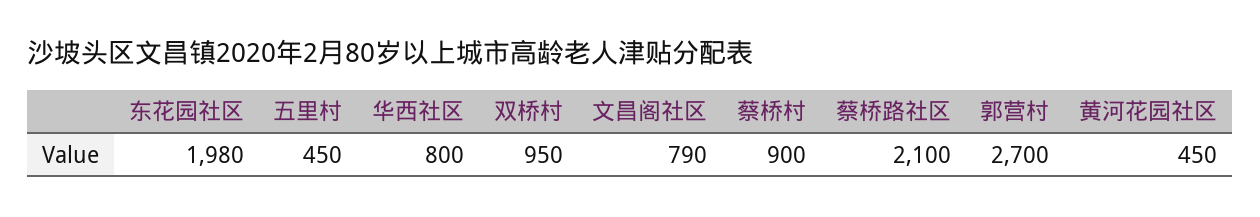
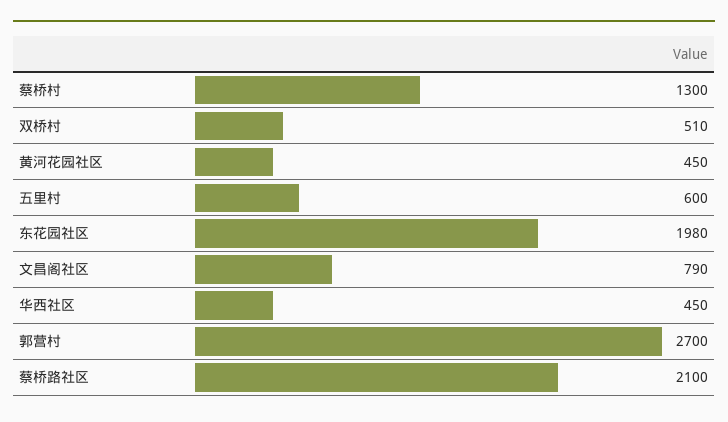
五里村: 450 -> 600
华西社区: 800 -> 450
双桥村: 950 -> 510
蔡桥村: 900 -> 1300

